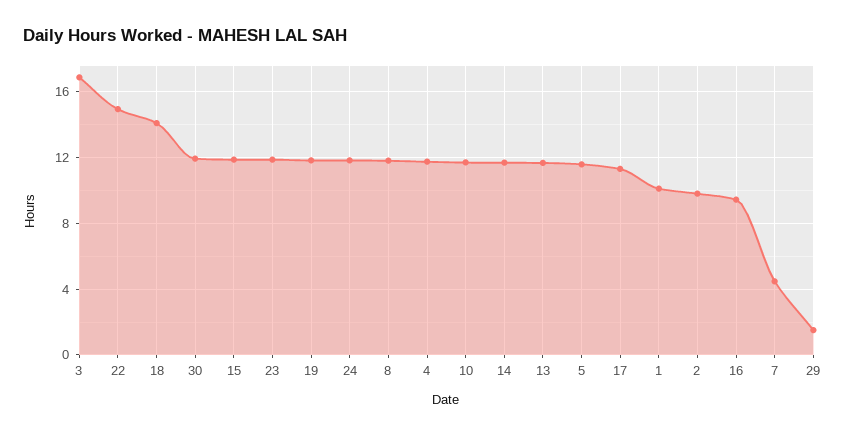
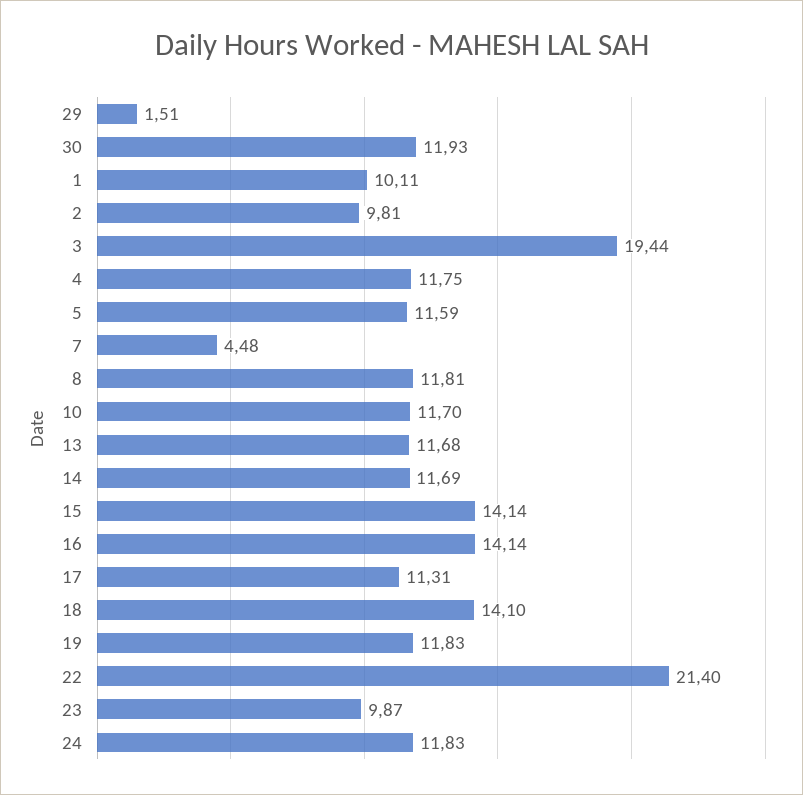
3: 17 -> 19.44
22: 15 -> 21.4
15: 12 -> 14.14
23: 12 -> 9.87
16: 9.5 -> 14.14

